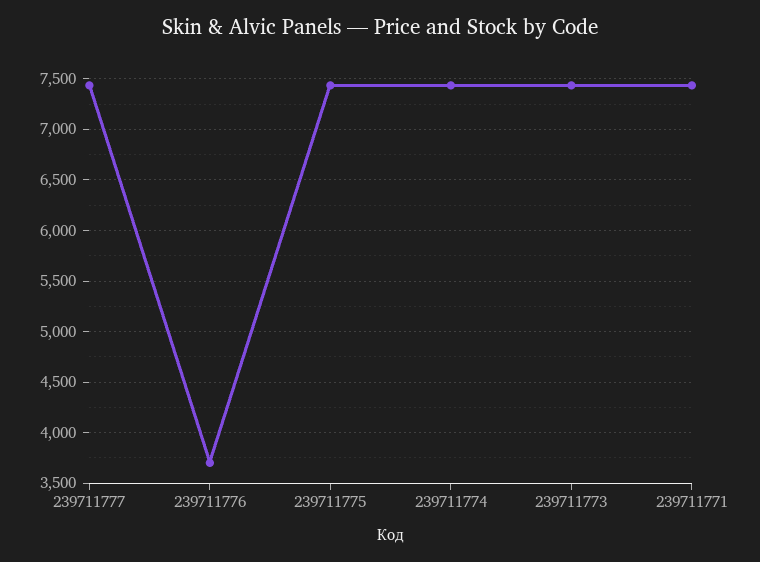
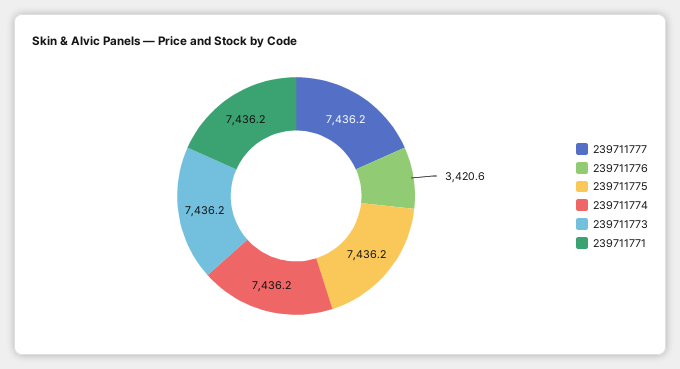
239711776: 3700 -> 3420.6

